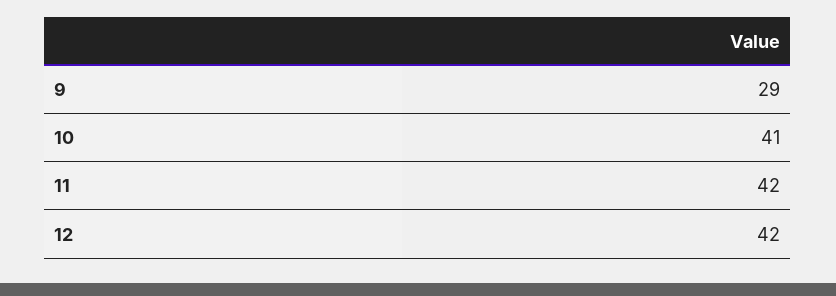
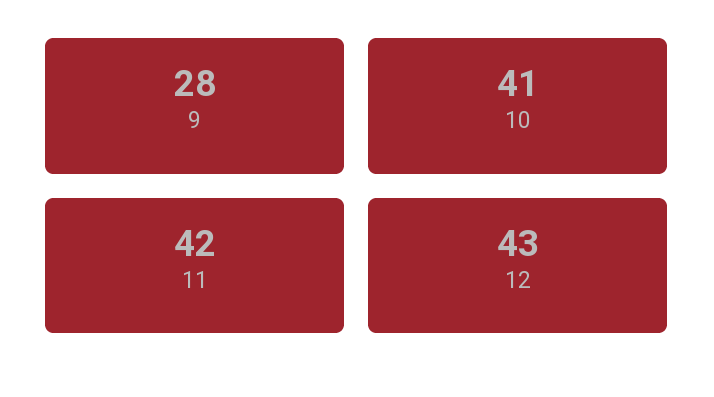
9: 29 -> 28
12: 42 -> 43

